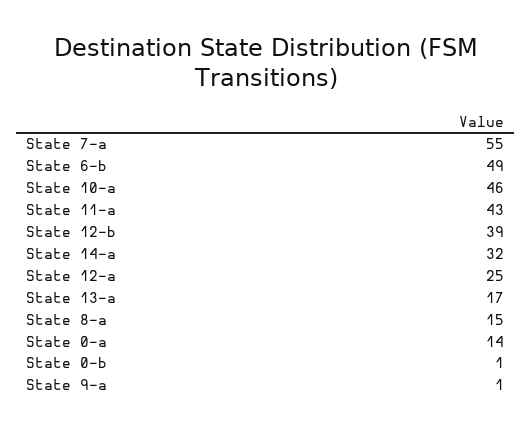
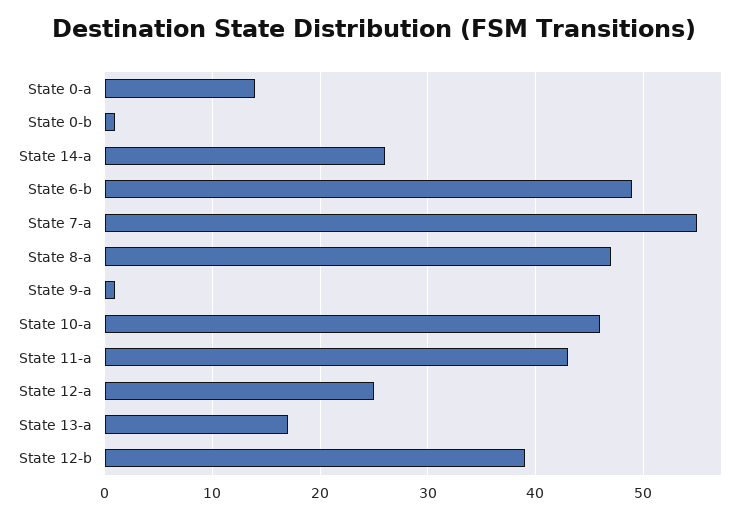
State 14-a: 32 -> 26
State 8-a: 15 -> 47

